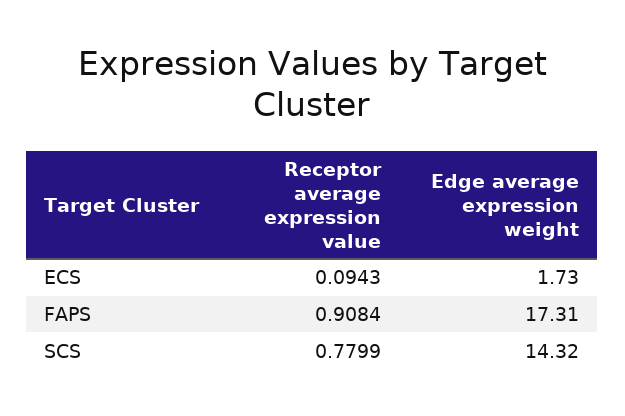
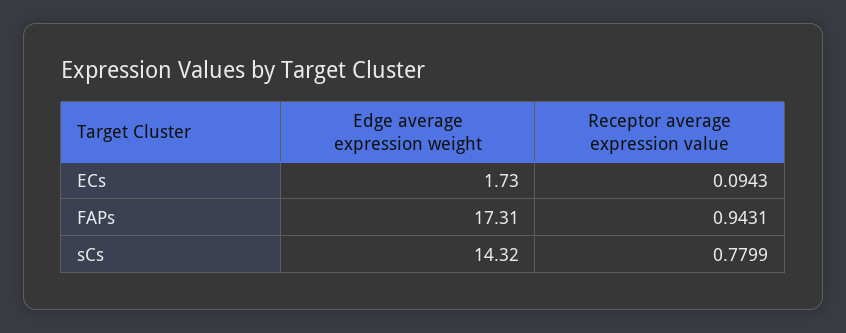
Receptor average expression value, FAPS: 0.9084 -> 0.9431

